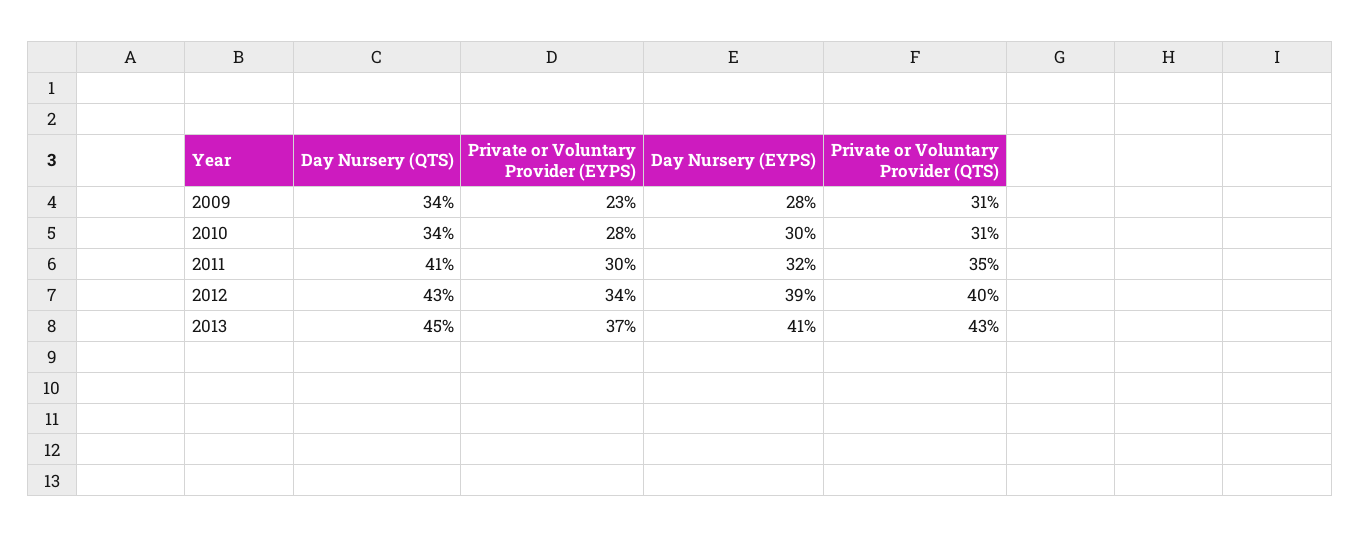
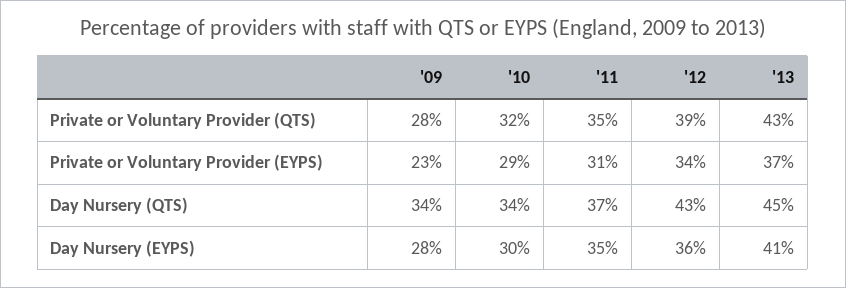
Private or Voluntary Provider (QTS), 2009: 31 -> 28
Private or Voluntary Provider (EYPS), 2010: 28 -> 29
Private or Voluntary Provider (QTS), 2010: 31 -> 32
Day Nursery (QTS), 2011: 41 -> 37
Private or Voluntary Provider (EYPS), 2011: 30 -> 31
Day Nursery (EYPS), 2011: 32 -> 35
Day Nursery (EYPS), 2012: 39 -> 36
Private or Voluntary Provider (QTS), 2012: 40 -> 39

